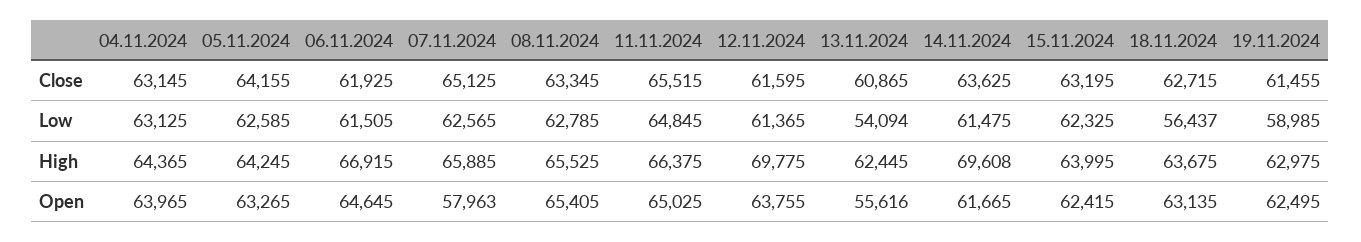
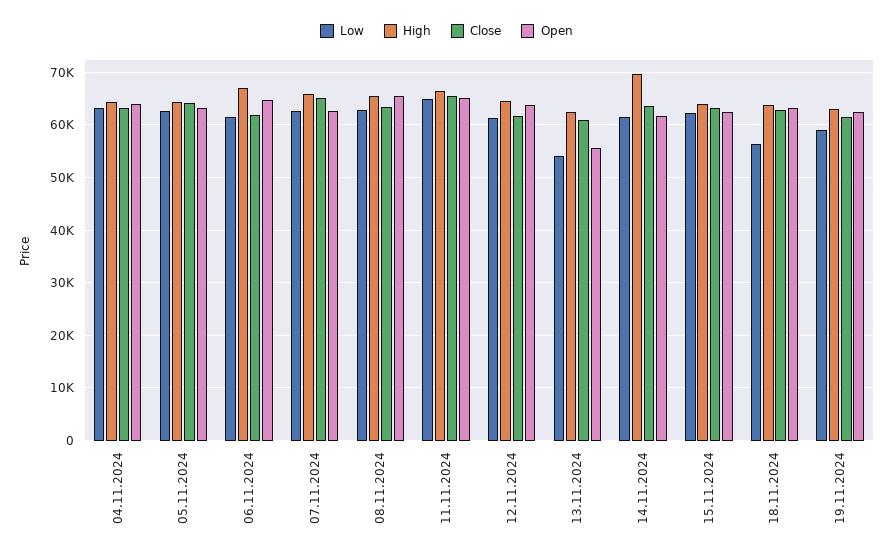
High, 12.11.2024: 69775 -> 64000
Open, 07.11.2024: 57963 -> 62000

